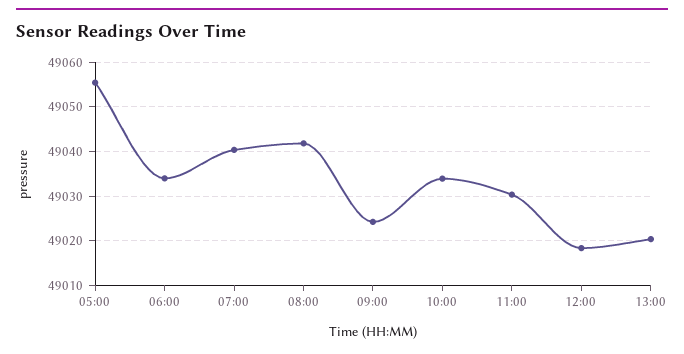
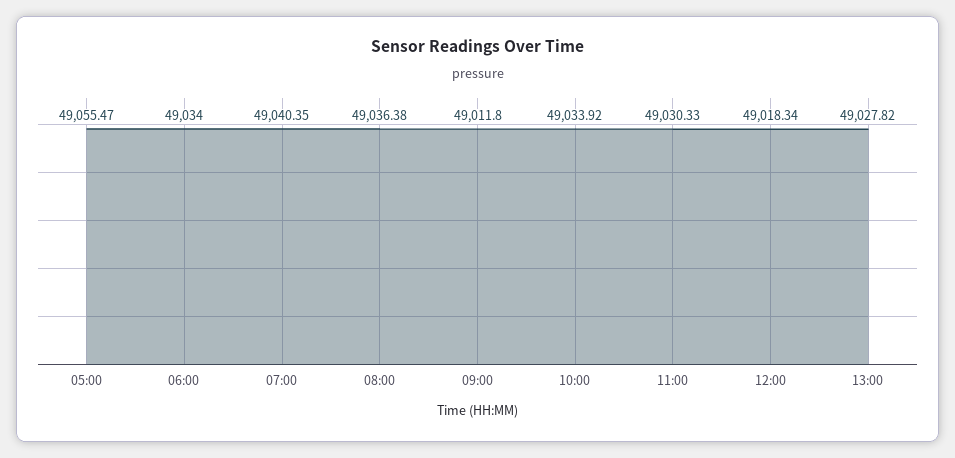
08:00: 49042 -> 49036.38
09:00: 49024 -> 49011.8
13:00: 49020 -> 49027.82

